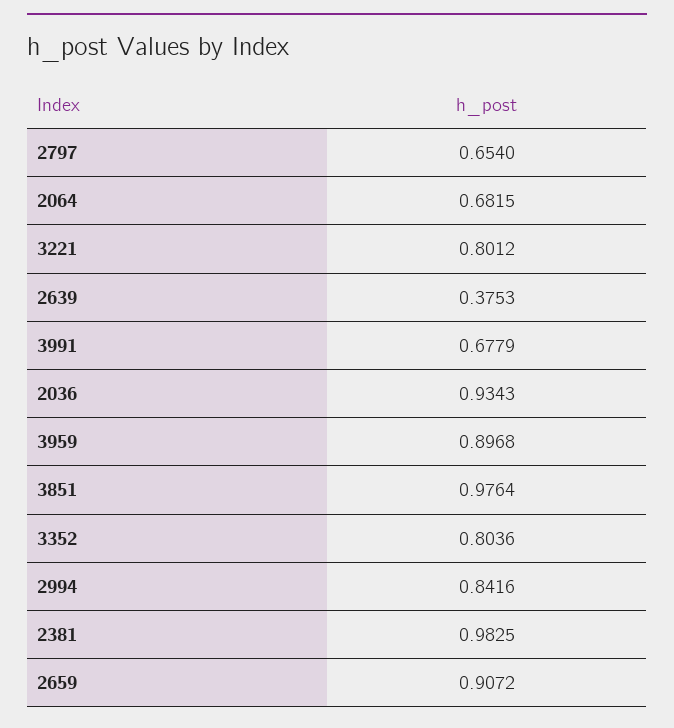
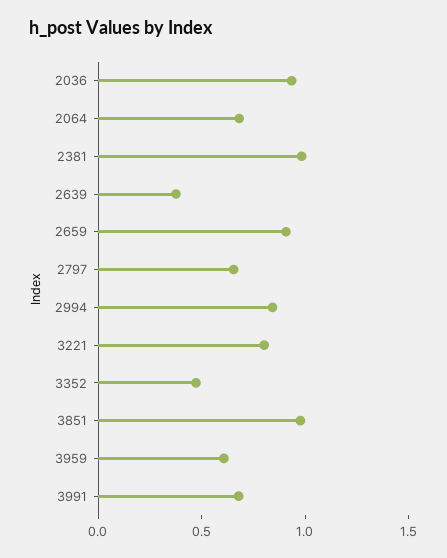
3959: 0.8968 -> 0.6
3352: 0.8036 -> 0.5

